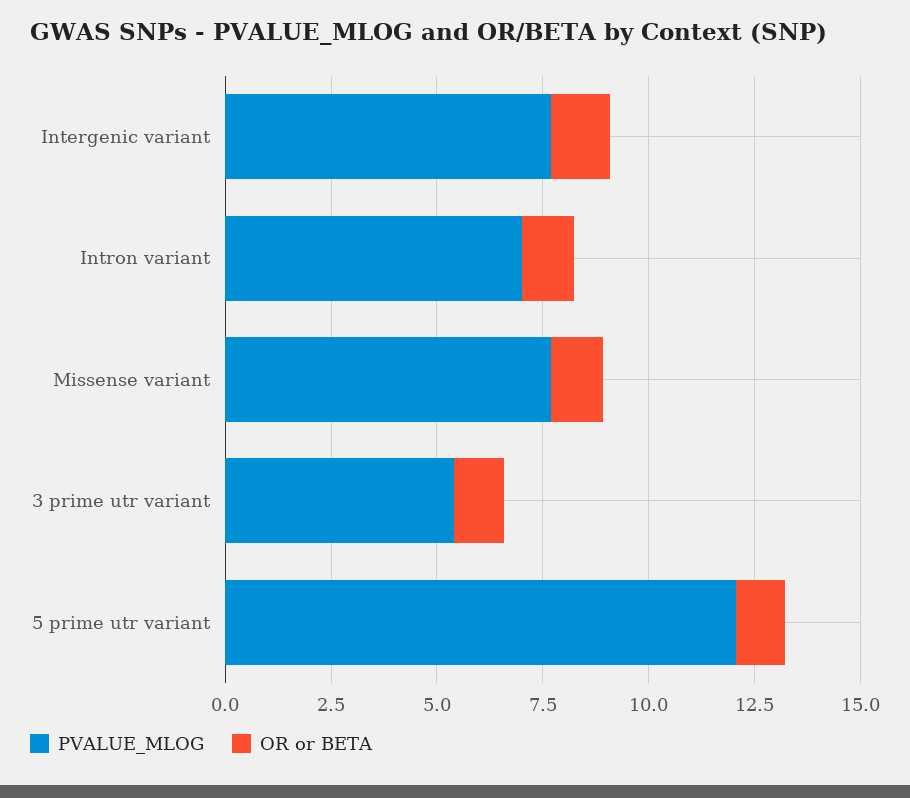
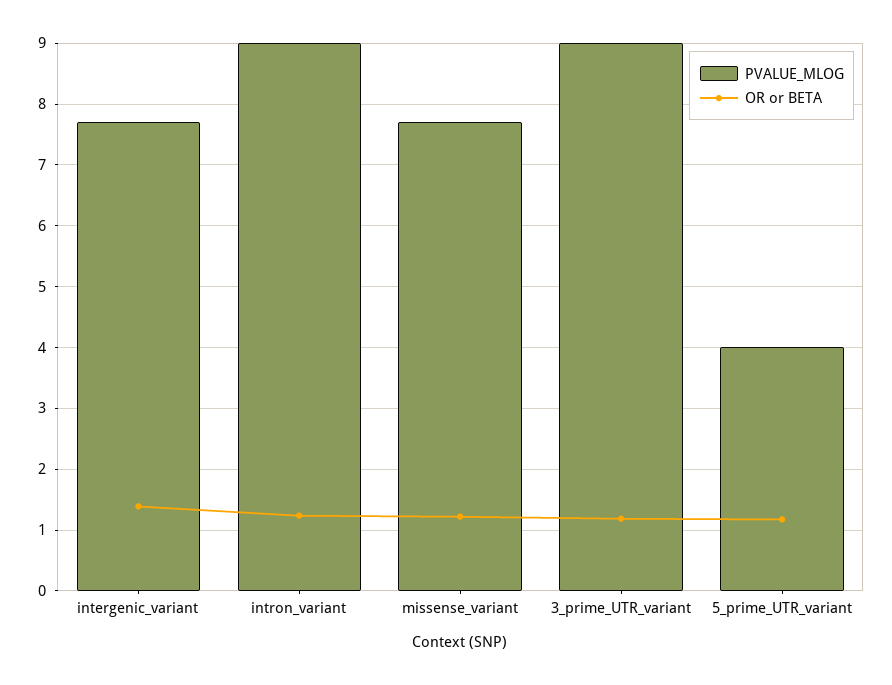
PVALUE_MLOG, Intron variant: 7 -> 9
PVALUE_MLOG, 3 prime utr variant: 5.5 -> 9
PVALUE_MLOG, 5 prime utr variant: 12 -> 4

